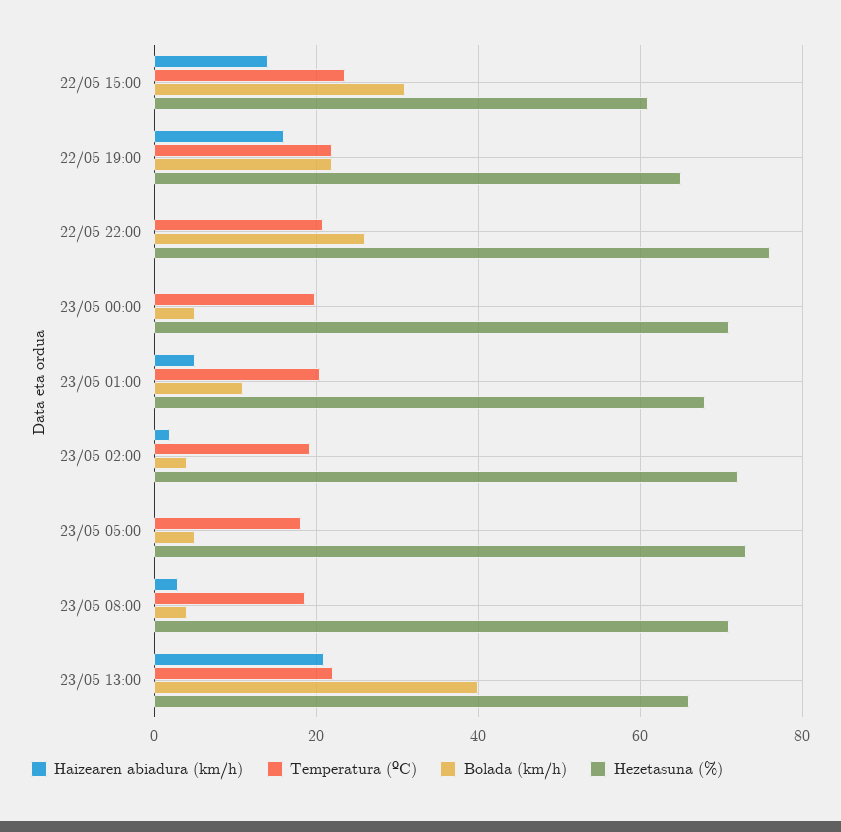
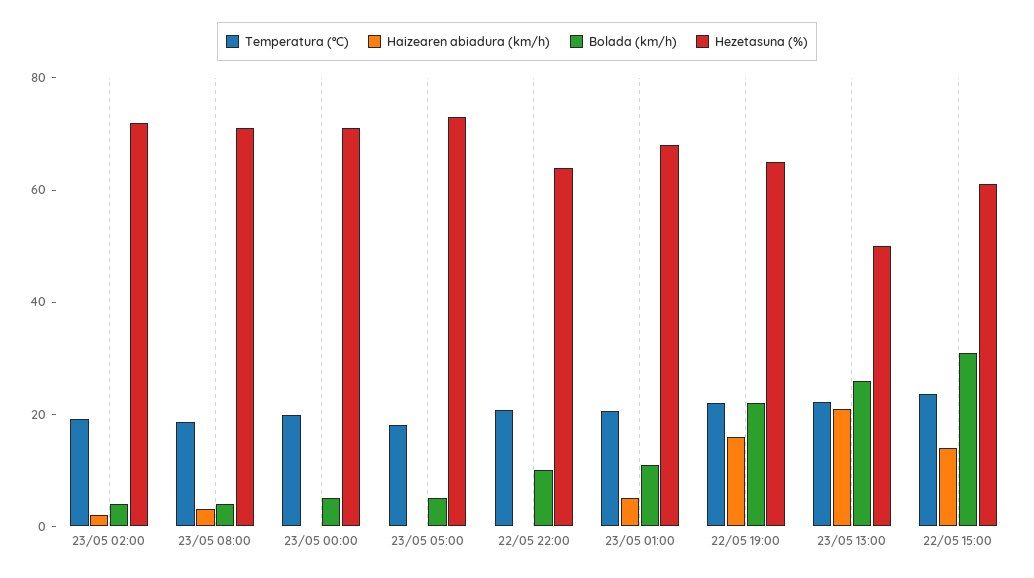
Bolada (km/h), 22/05 22:00: 26 -> 10
Hezetasuna (%), 22/05 22:00: 76 -> 65
Bolada (km/h), 23/05 13:00: 40 -> 25
Hezetasuna (%), 23/05 13:00: 66 -> 50

